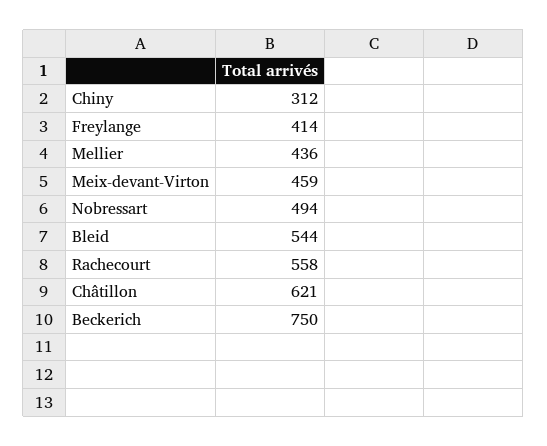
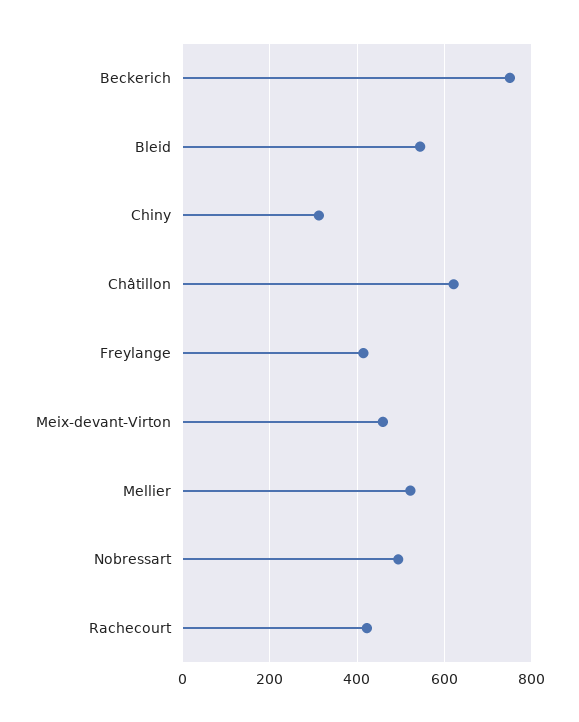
Mellier: 436 -> 520
Rachecourt: 558 -> 420

